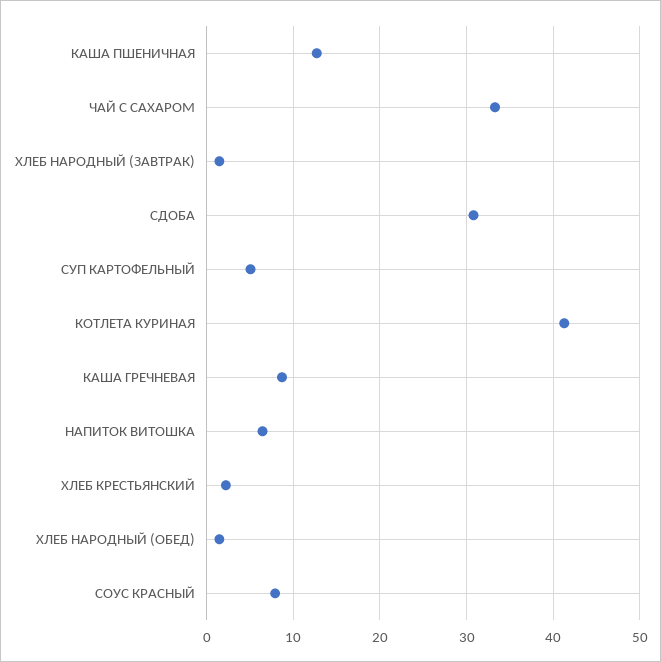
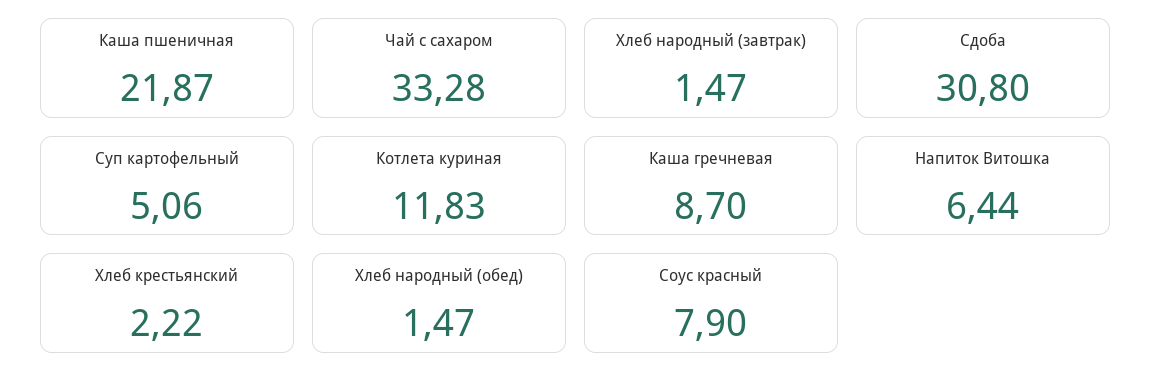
КАША ПШЕНИЧНАЯ: 13 -> 21.87
КОТЛЕТА КУРИНАЯ: 41 -> 11.83

